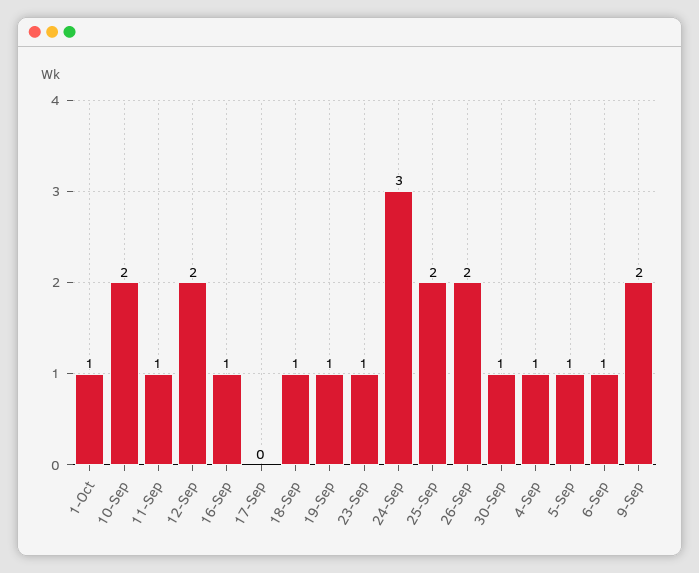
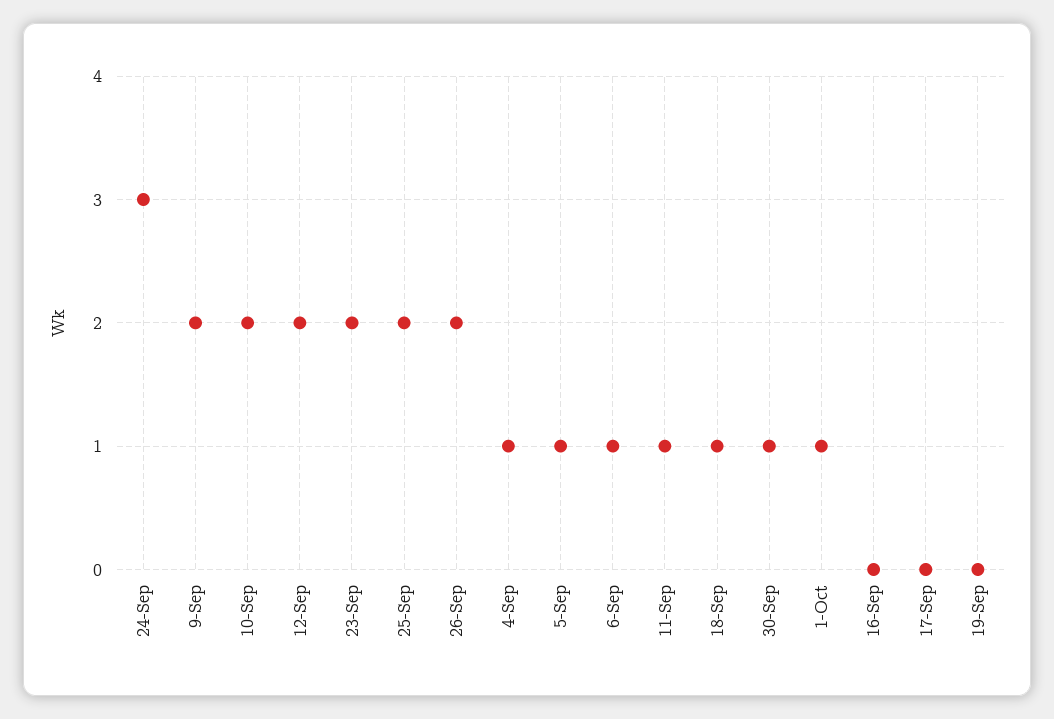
16-Sep: 1 -> 0
19-Sep: 1 -> 0
23-Sep: 1 -> 2

